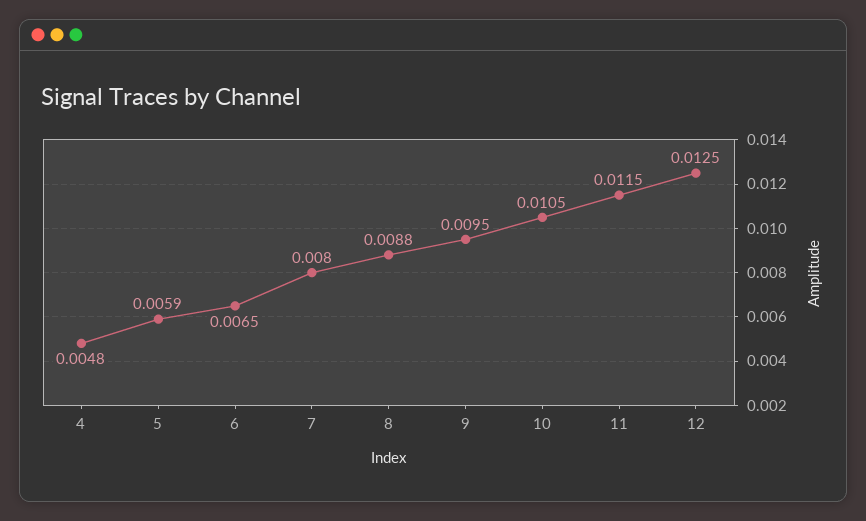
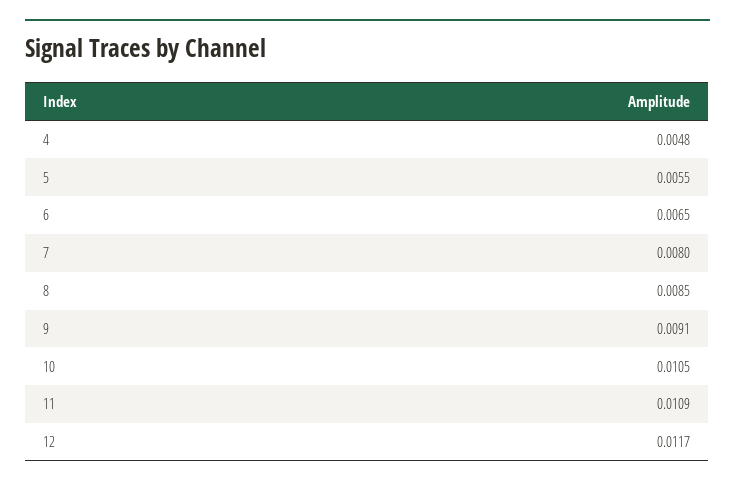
5: 0.0059 -> 0.0055
8: 0.0088 -> 0.0085
9: 0.0095 -> 0.0091
11: 0.0115 -> 0.0109
12: 0.0125 -> 0.0117

